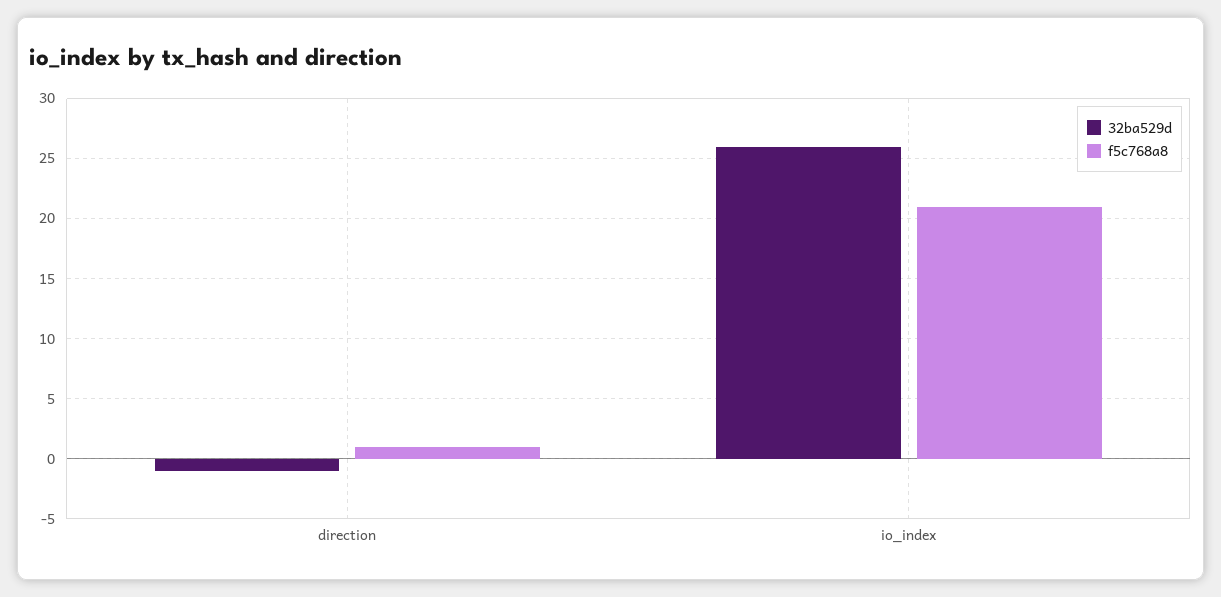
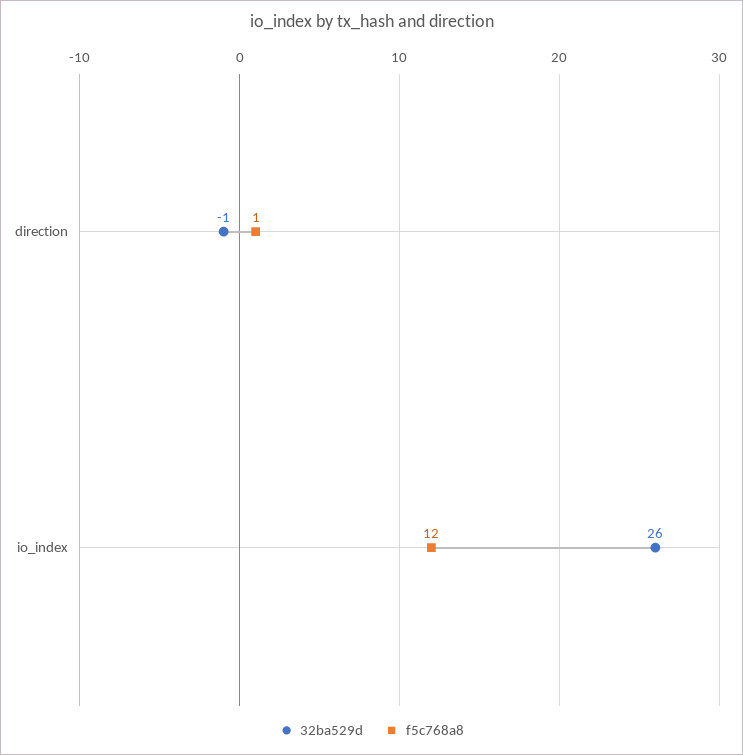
f5c768a8, io_index: 21 -> 12

